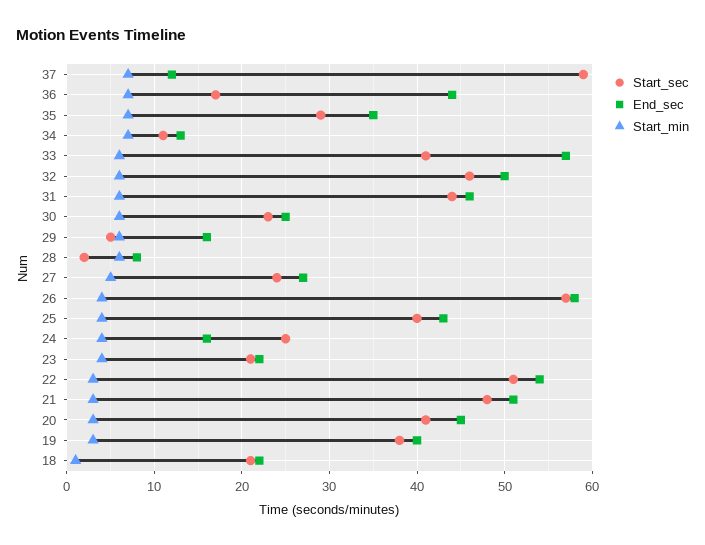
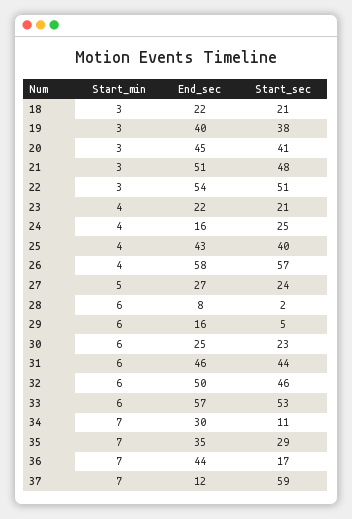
End_sec, 34: 13 -> 30
Start_sec, 33: 41 -> 53
Start_min, 18: 1 -> 3

